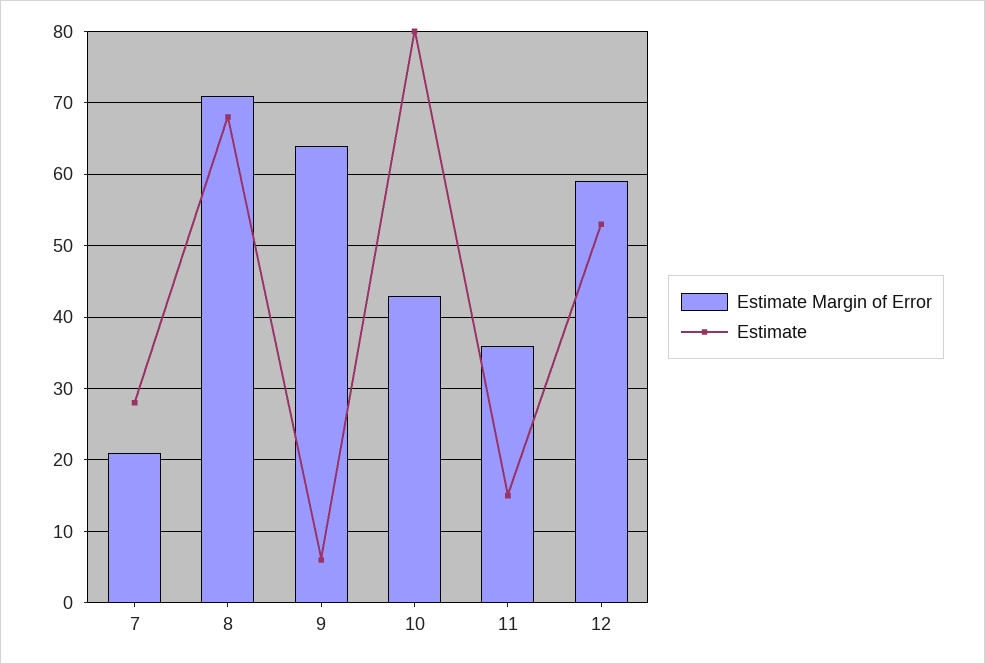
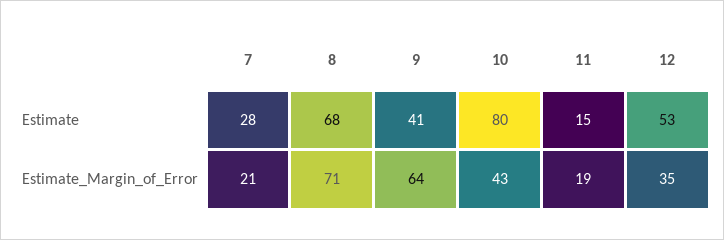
Estimate, 9: 6 -> 41
Estimate Margin of Error, 11: 36 -> 19
Estimate Margin of Error, 12: 59 -> 35

